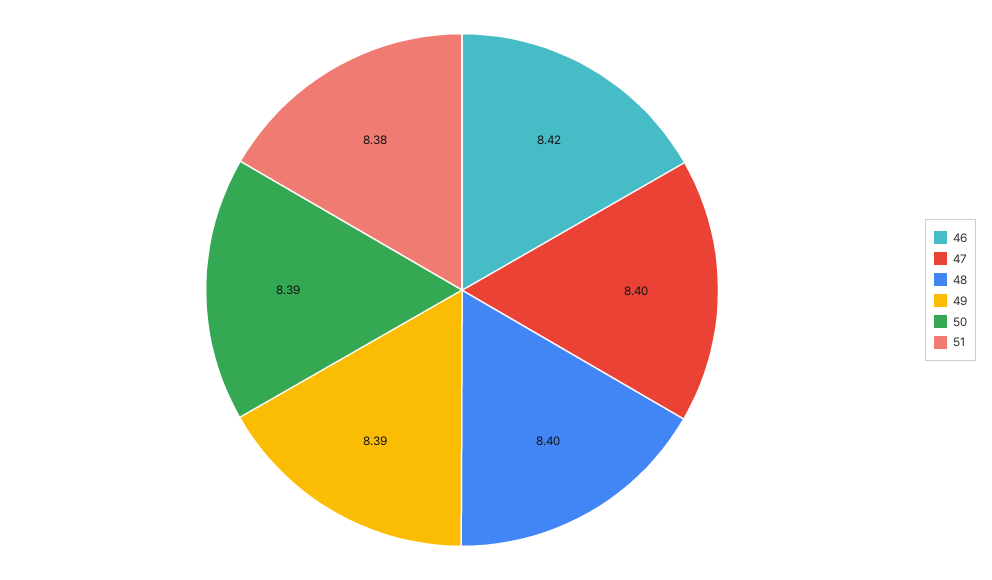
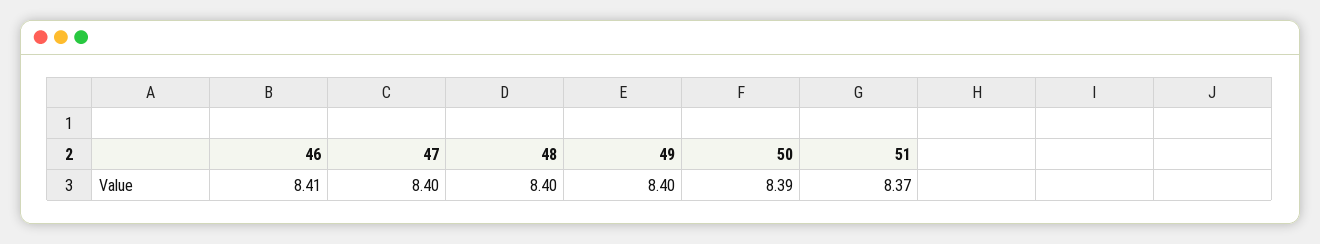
46: 8.42 -> 8.41
49: 8.39 -> 8.4
51: 8.38 -> 8.37

